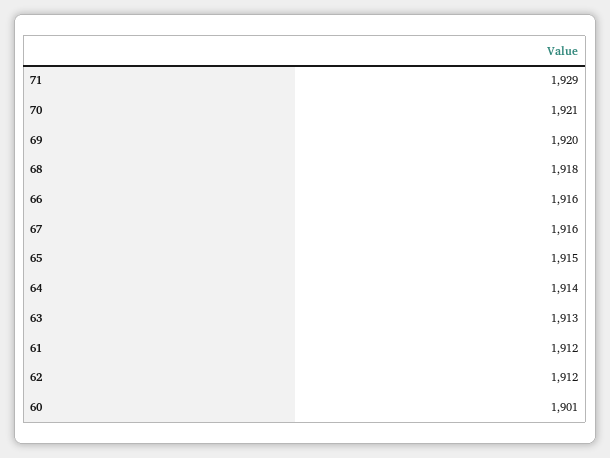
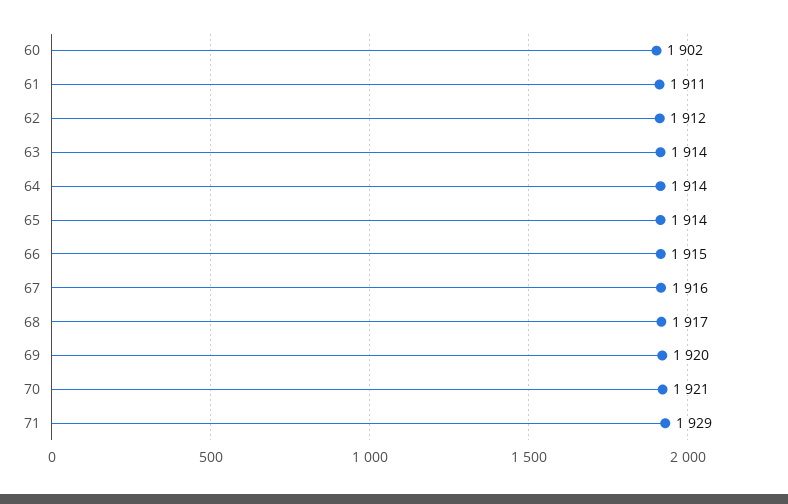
68: 1918 -> 1917
66: 1916 -> 1915
65: 1915 -> 1914
63: 1913 -> 1914
61: 1912 -> 1911
60: 1901 -> 1902

